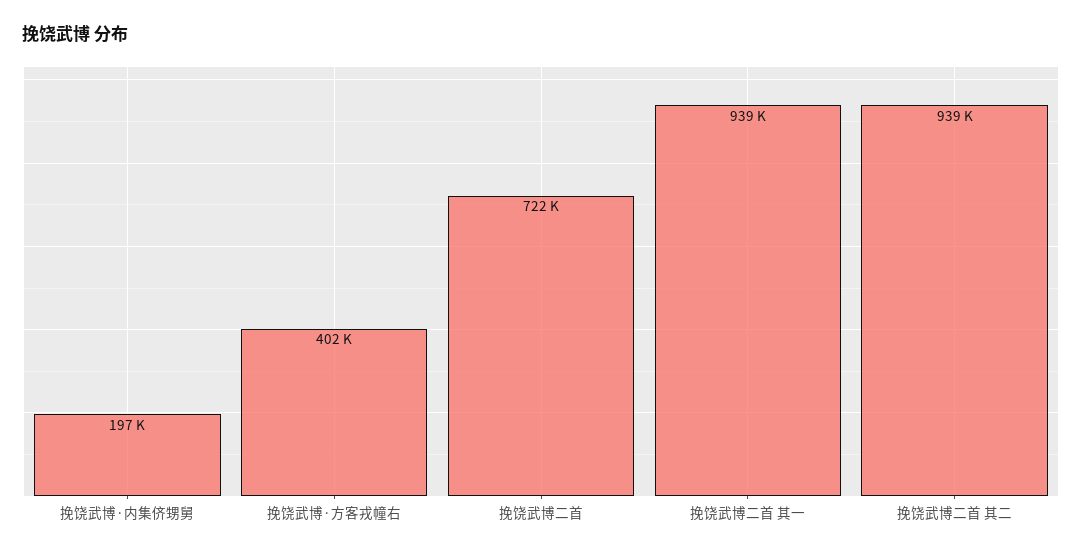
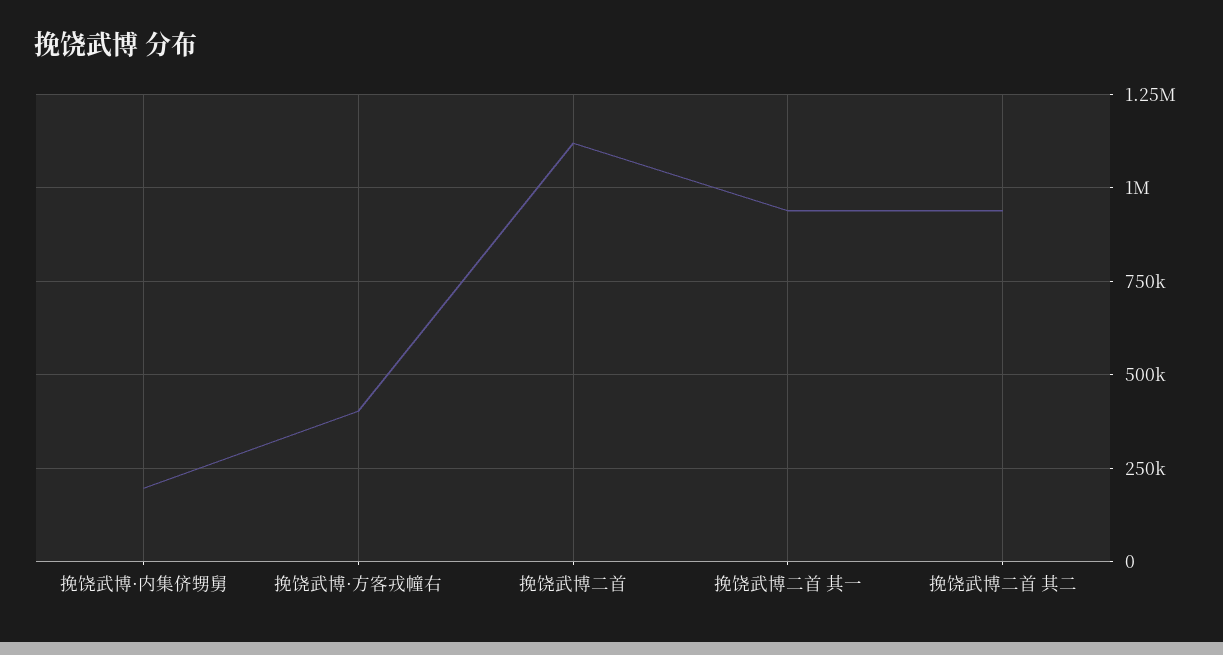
挽饶武博二首: 722000 -> 1125000

